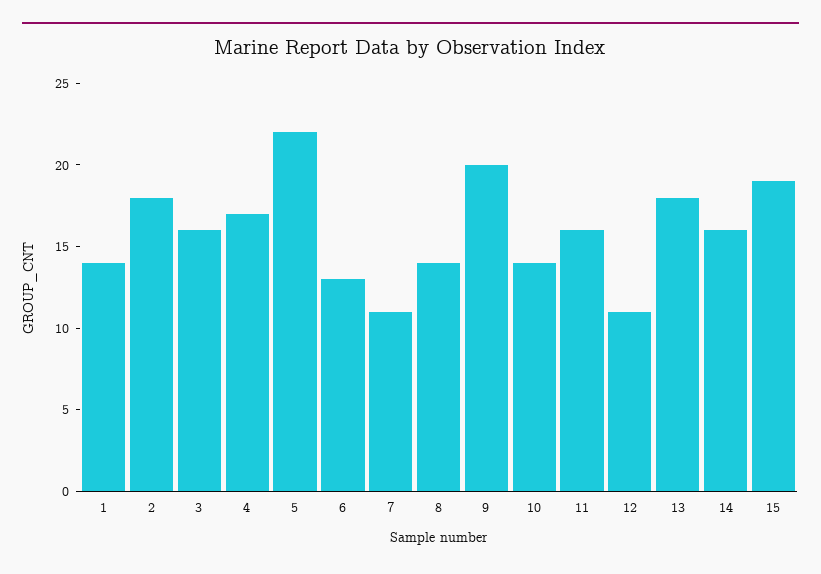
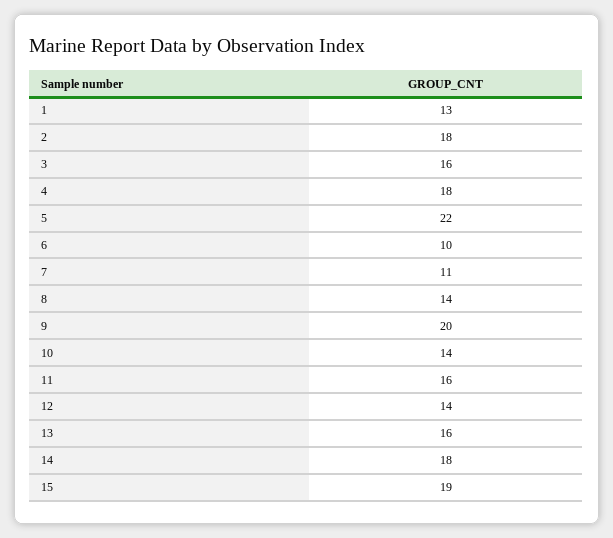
1: 14 -> 13
4: 17 -> 18
6: 13 -> 10
12: 11 -> 14
13: 18 -> 16
14: 16 -> 18

